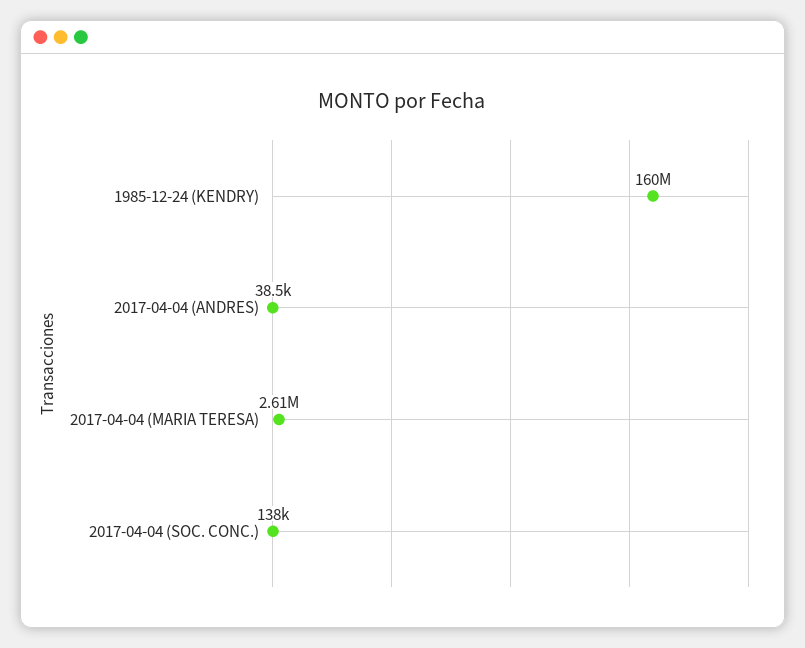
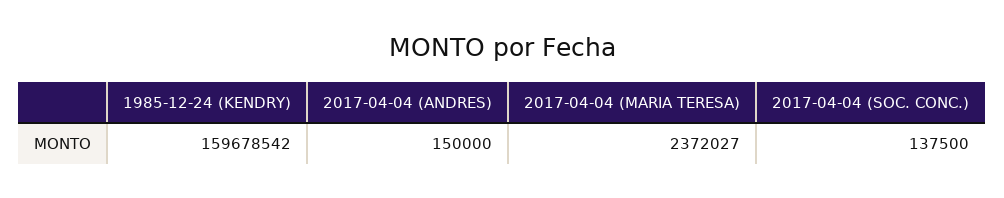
2017-04-04 (ANDRES): 38500 -> 150000
2017-04-04 (MARIA TERESA): 2610000 -> 2372027

